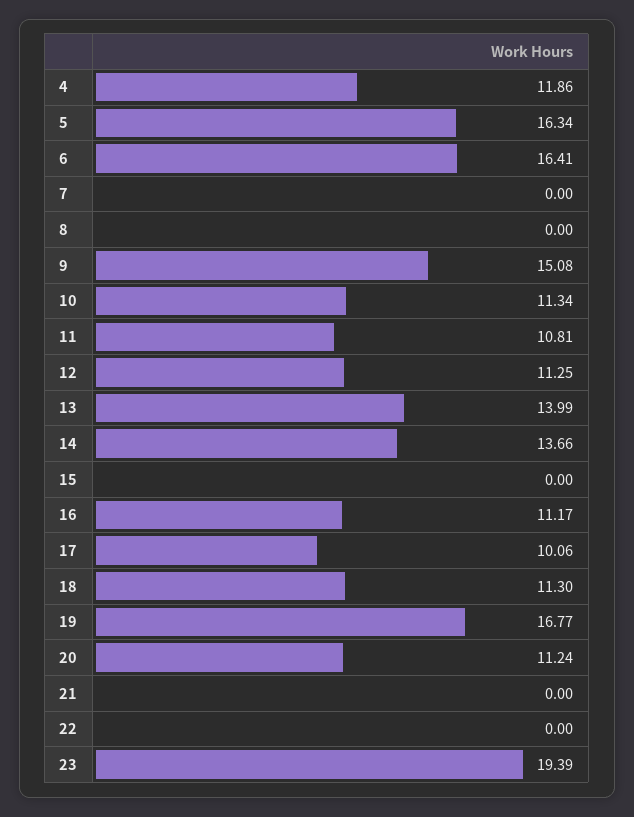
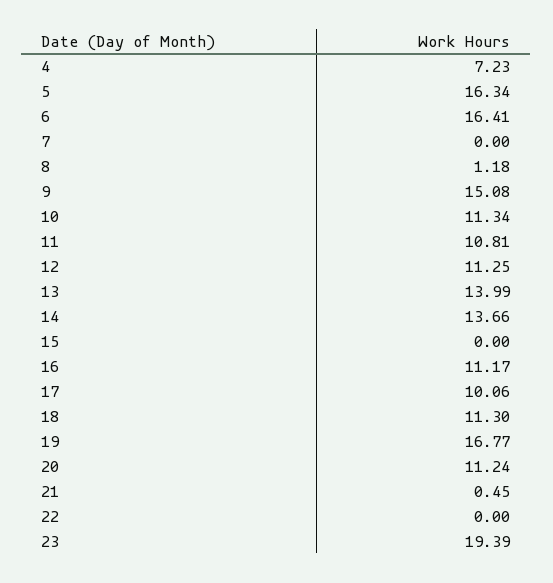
4: 11.86 -> 7.23
8: 0 -> 1.18
21: 0 -> 0.45

